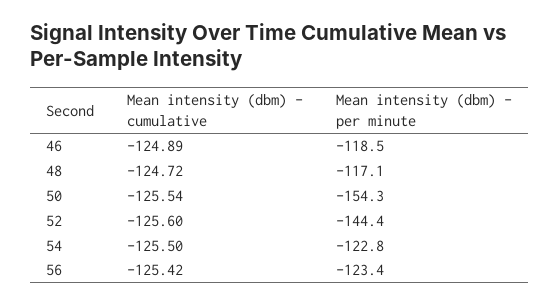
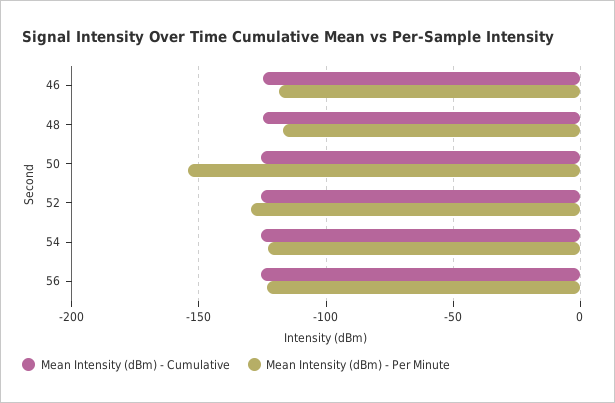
Mean intensity (dbm) - per minute, 52: -144.4 -> -130

